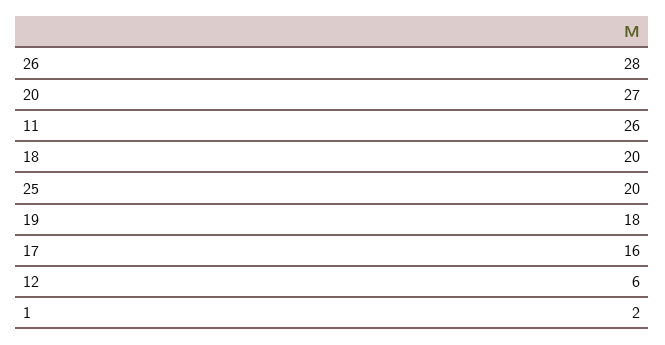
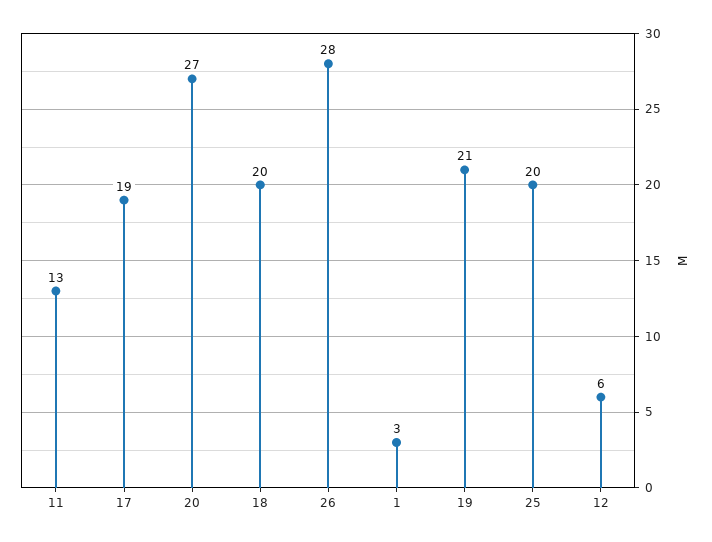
11: 26 -> 13
19: 18 -> 21
17: 16 -> 19
1: 2 -> 3

